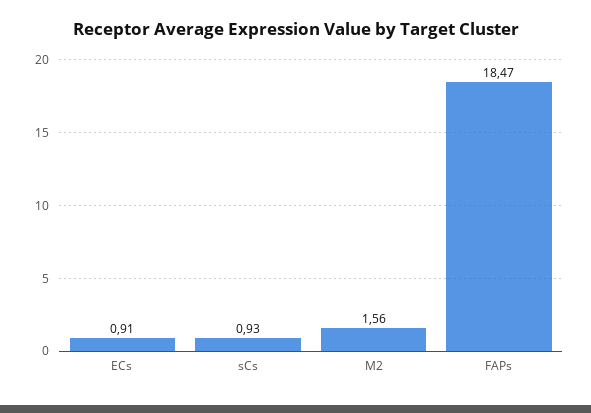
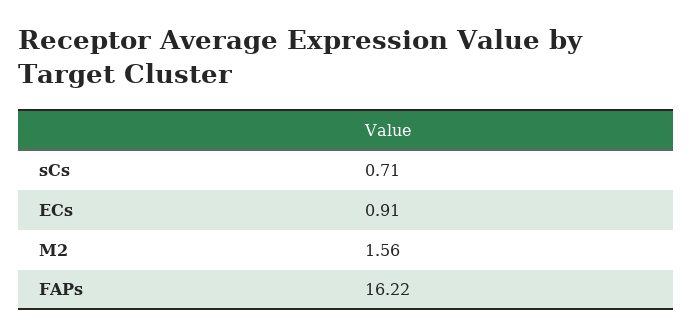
sCs: 0.93 -> 0.71
FAPs: 18.47 -> 16.22

